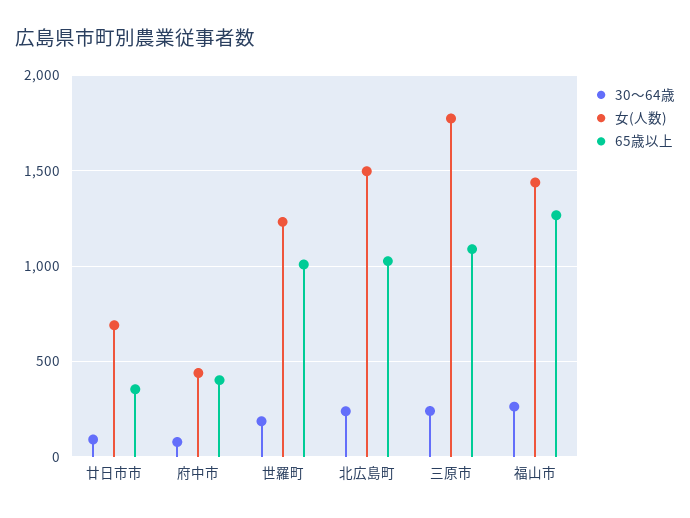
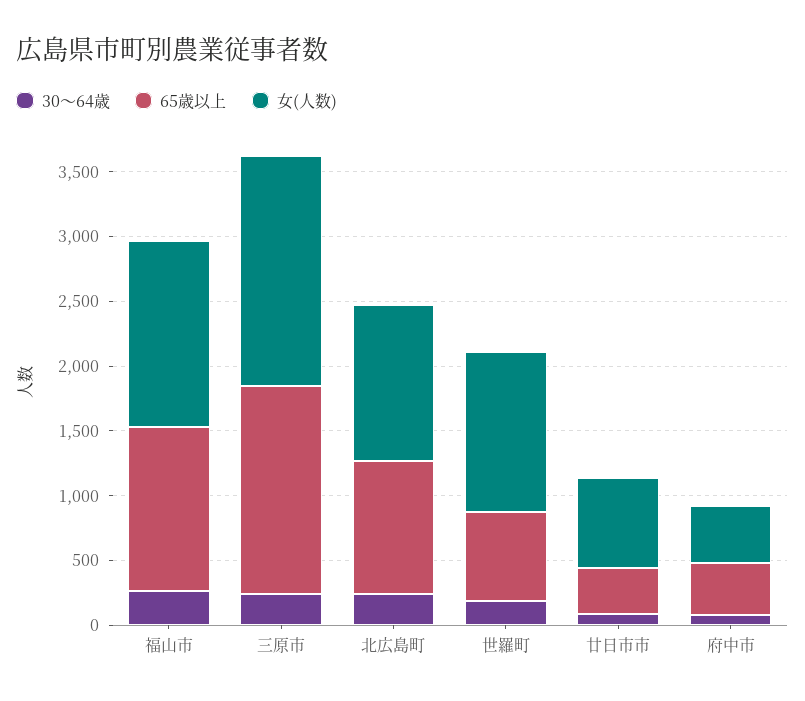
65歳以上, 世羅町: 1000 -> 700
女(人数), 北広島町: 1500 -> 1200
65歳以上, 三原市: 1100 -> 1600

